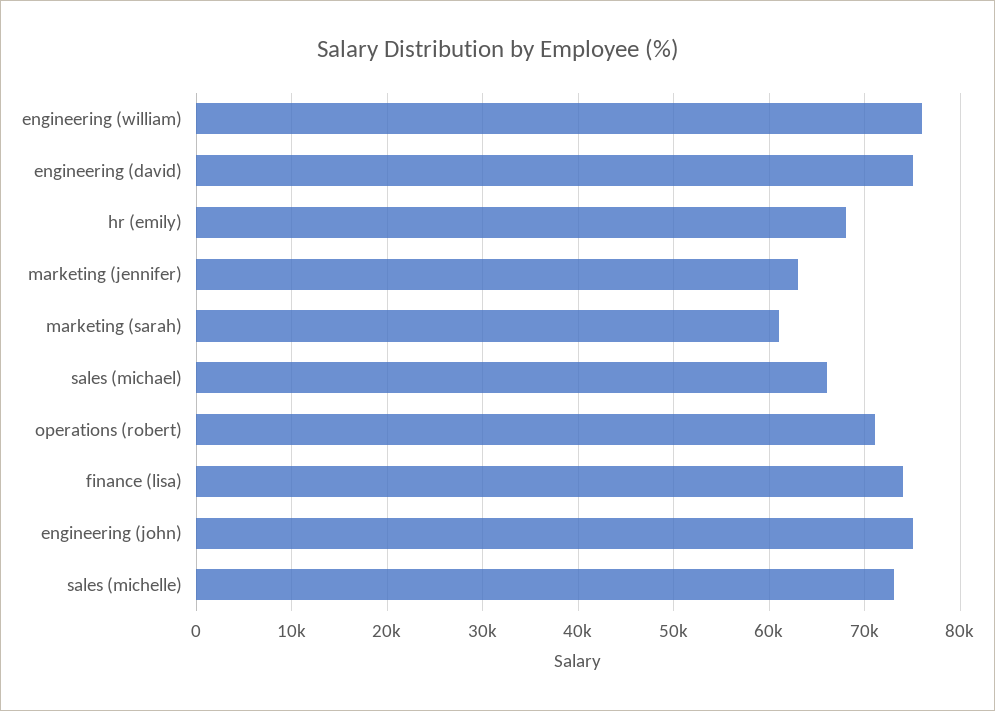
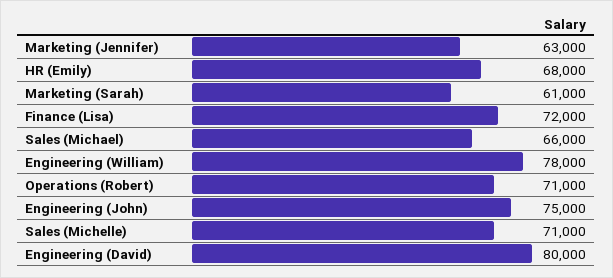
engineering (william): 76000 -> 78000
engineering (david): 75000 -> 80000
finance (lisa): 74000 -> 72000
sales (michelle): 73000 -> 71000

